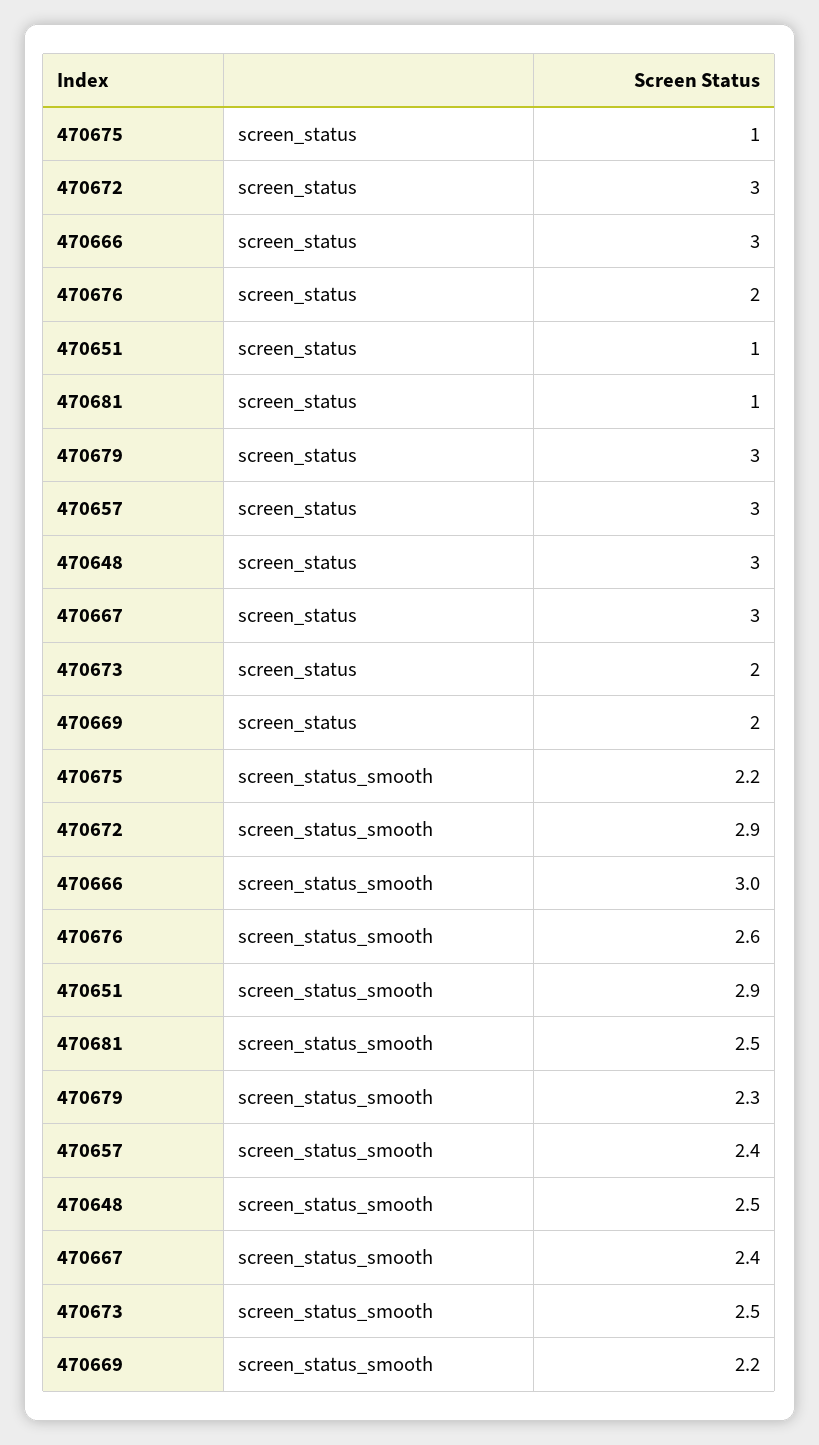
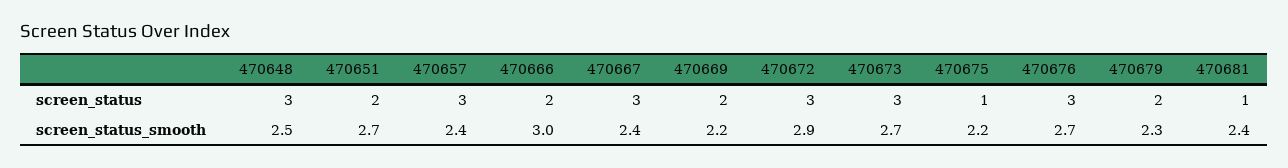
470666, screen_status: 3 -> 2
470676, screen_status: 2 -> 3
470651, screen_status: 1 -> 2
470679, screen_status: 3 -> 2
470673, screen_status: 2 -> 3
470676, screen_status_smooth: 2.6 -> 2.7
470651, screen_status_smooth: 2.9 -> 2.7
470681, screen_status_smooth: 2.5 -> 2.4
470673, screen_status_smooth: 2.5 -> 2.7

